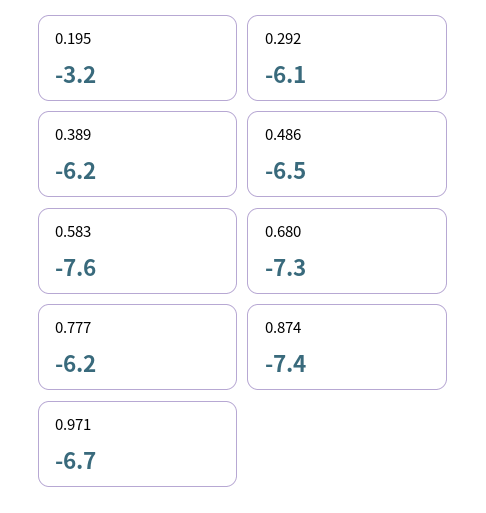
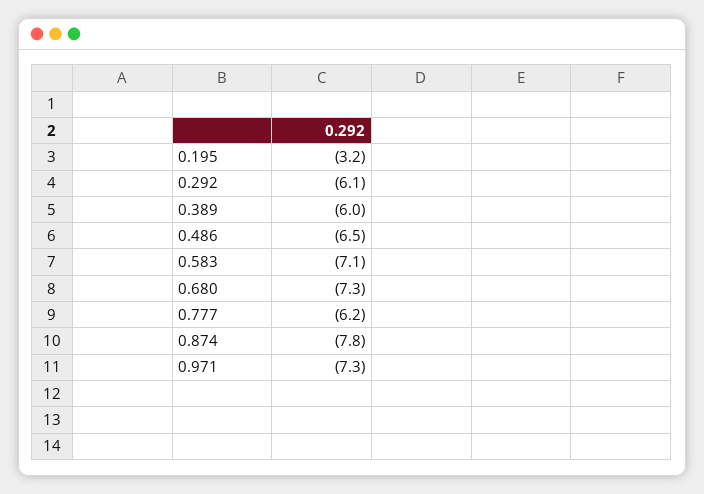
0.389: -6.2 -> -6
0.583: -7.6 -> -7.1
0.874: -7.4 -> -7.8
0.971: -6.7 -> -7.3

